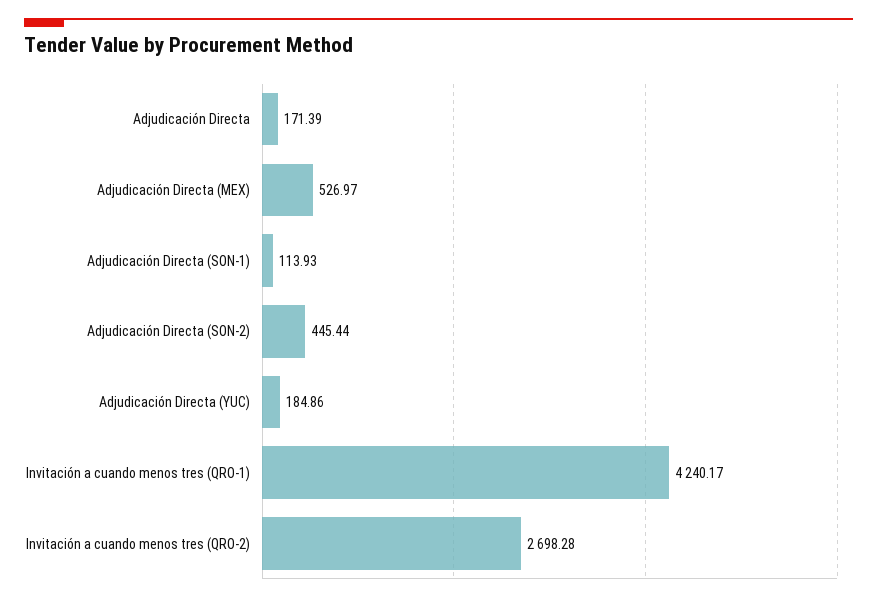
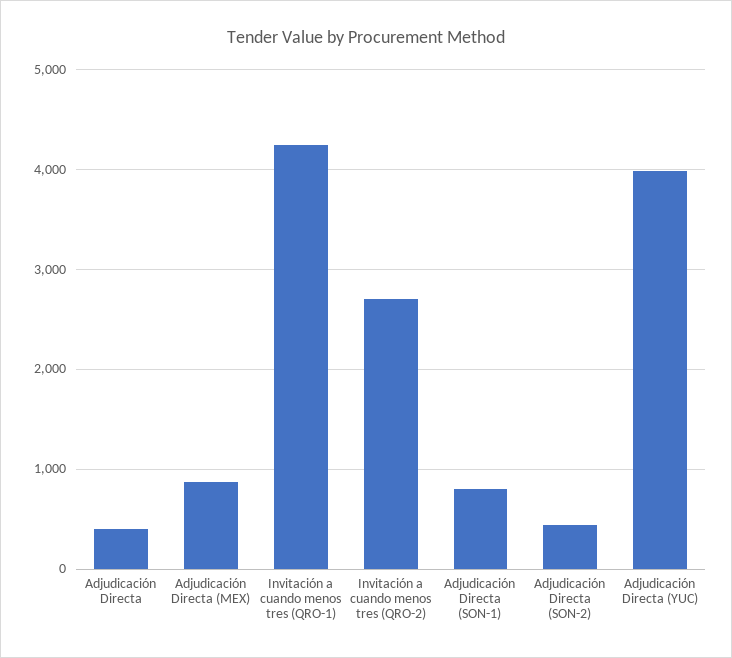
Adjudicación Directa: 171.39 -> 400
Adjudicación Directa (MEX): 526.97 -> 900
Adjudicación Directa (SON-1): 113.93 -> 800
Adjudicación Directa (YUC): 184.86 -> 4000

